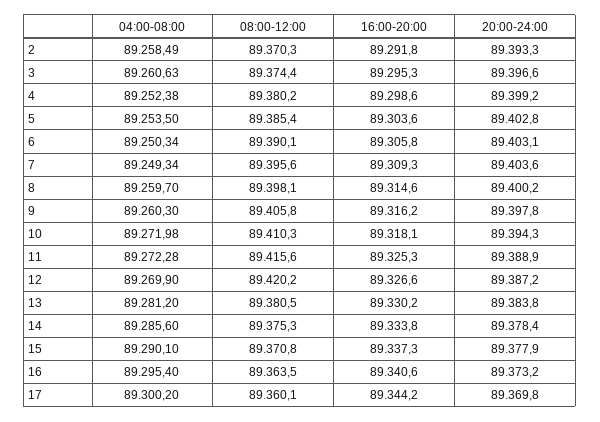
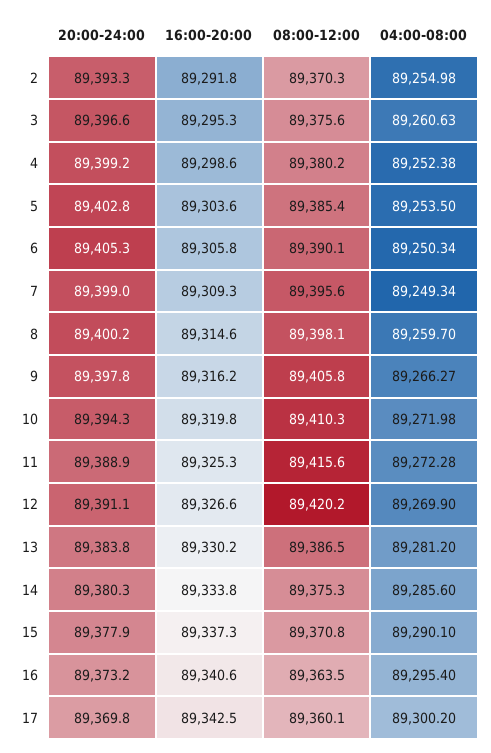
04:00-08:00, 2: 89258.49 -> 89254.98
08:00-12:00, 3: 89374.4 -> 89375.6
20:00-24:00, 6: 89403.1 -> 89405.3
20:00-24:00, 7: 89403.6 -> 89399
04:00-08:00, 9: 89260.3 -> 89266.27
16:00-20:00, 10: 89318.1 -> 89319.8
20:00-24:00, 12: 89387.2 -> 89391.1
08:00-12:00, 13: 89380.5 -> 89386.5
20:00-24:00, 14: 89378.4 -> 89380.3
16:00-20:00, 17: 89344.2 -> 89342.5

